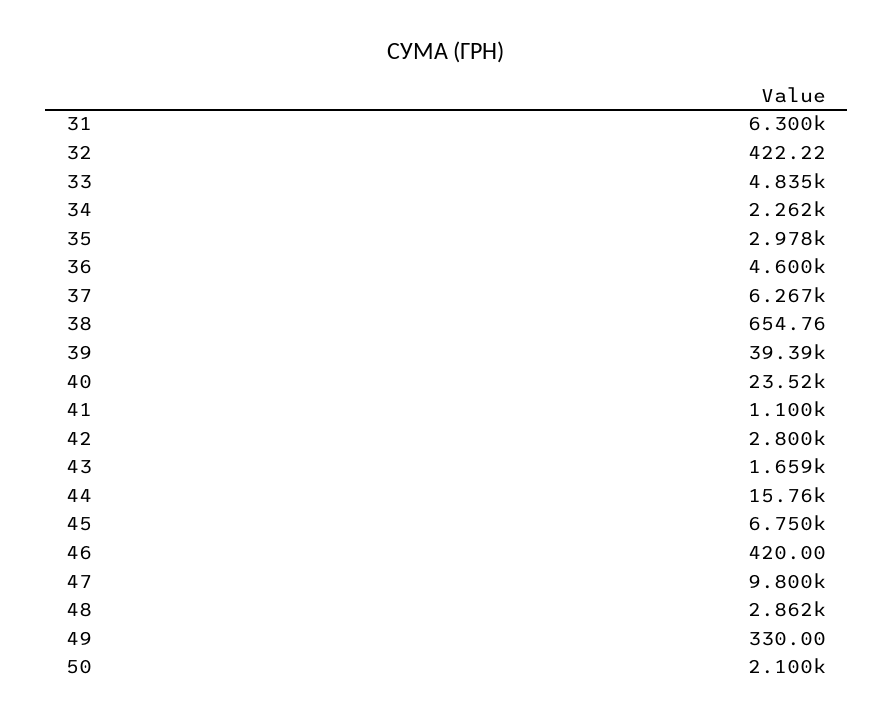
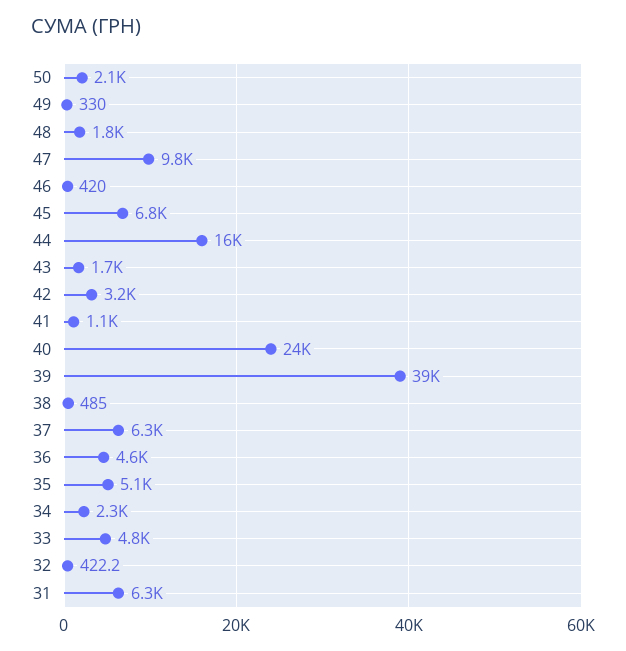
35: 2978 -> 5100
38: 654.76 -> 485
42: 2800 -> 3200
48: 2862 -> 1800

